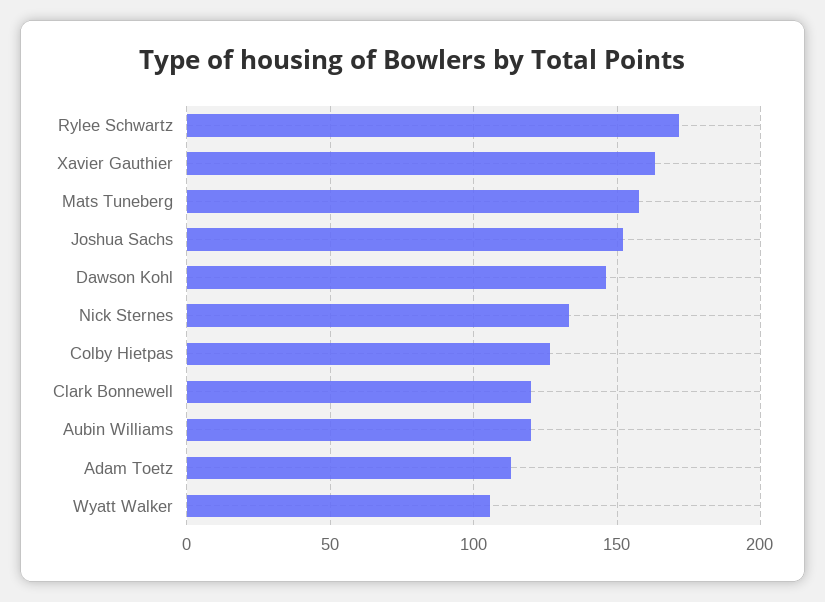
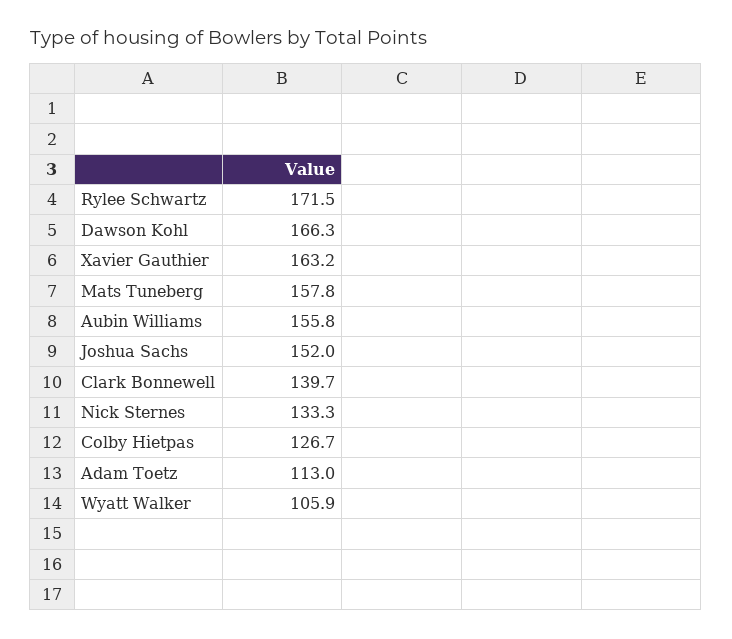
Dawson Kohl: 145 -> 166.3
Clark Bonnewell: 120 -> 139.7
Aubin Williams: 120 -> 155.8

